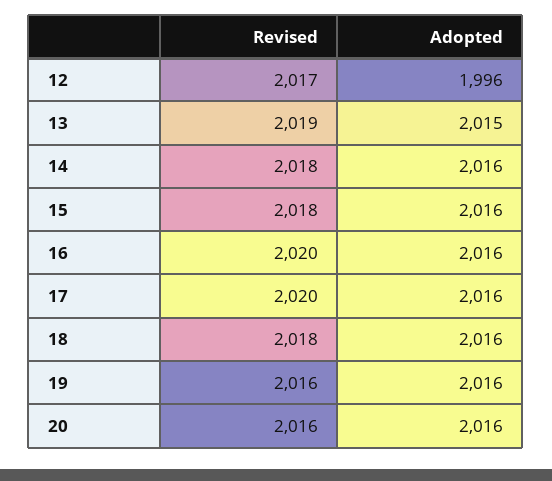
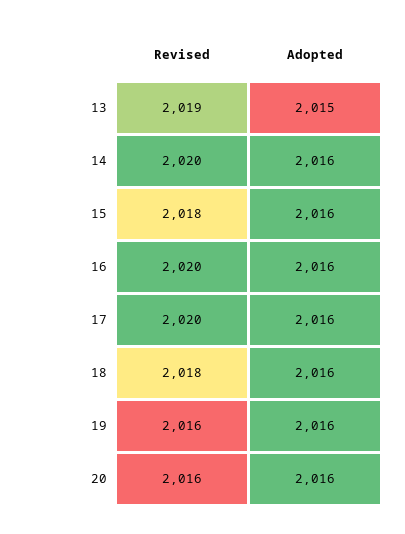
Revised, 12: 2017 -> none
Adopted, 12: 1996 -> none
Revised, 14: 2018 -> 2020

